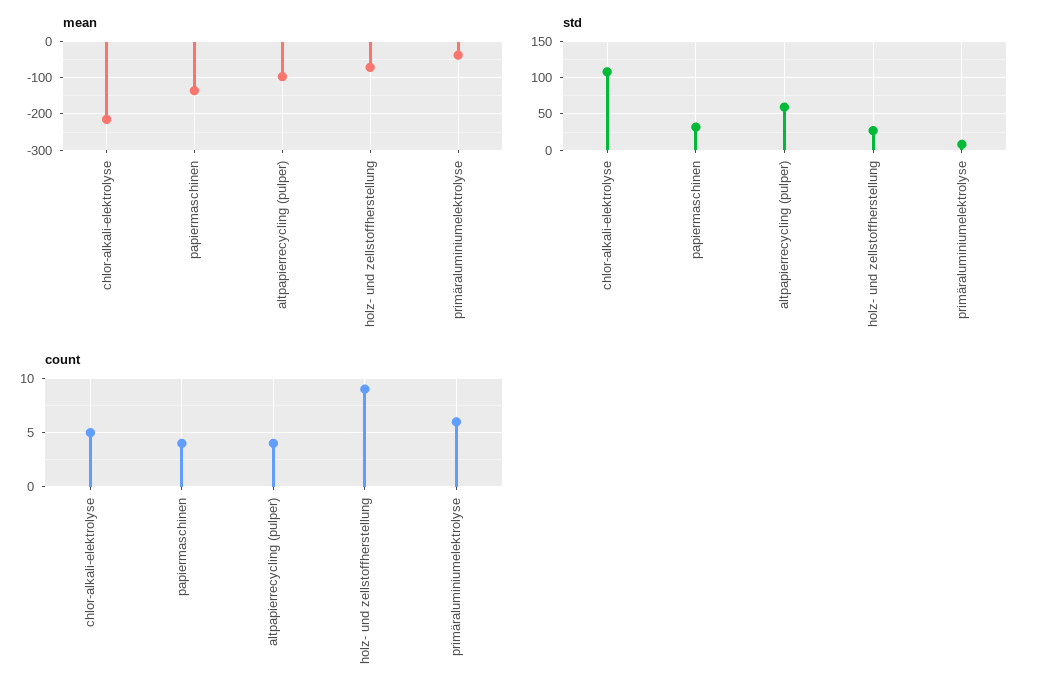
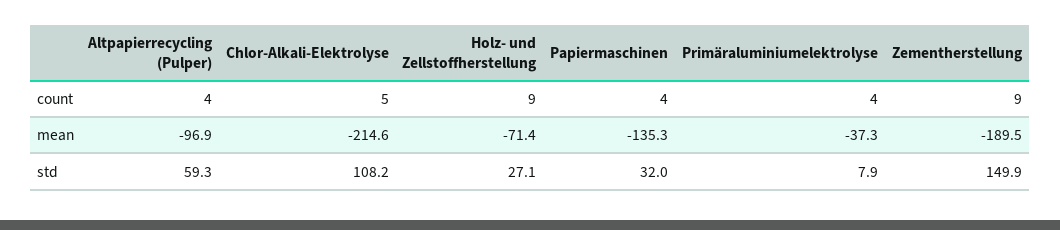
count, primäraluminiumelektrolyse: 6 -> 4
count, Zementherstellung: none -> 9
mean, Zementherstellung: none -> -189.5
std, Zementherstellung: none -> 149.9

